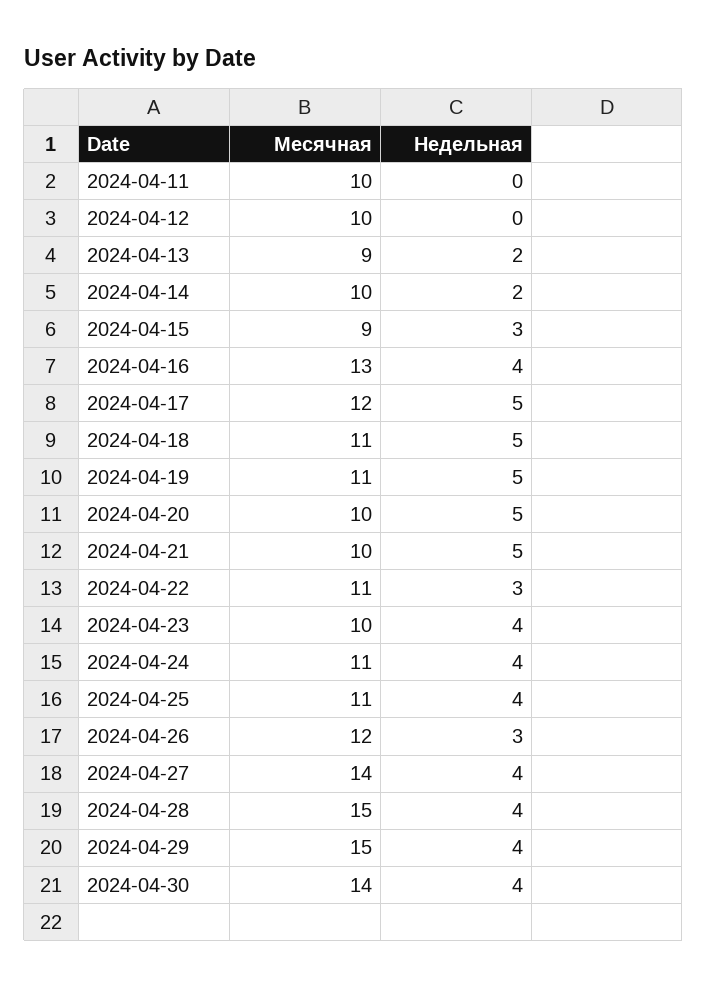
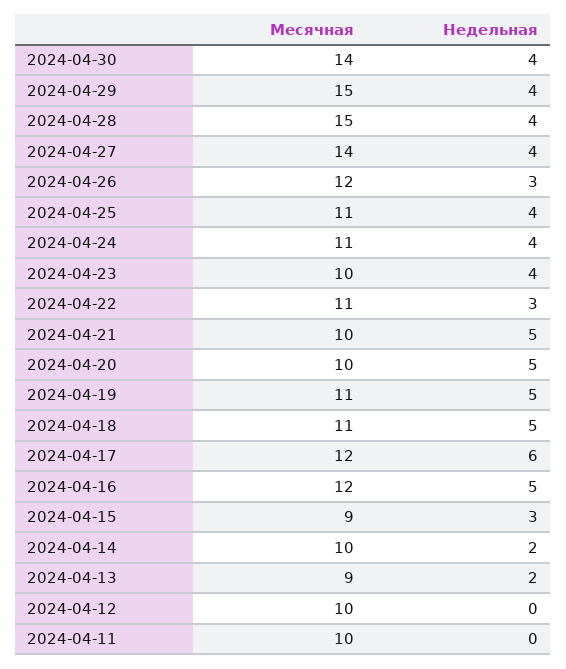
Месячная, 2024-04-16: 13 -> 12
Недельная, 2024-04-16: 4 -> 5
Недельная, 2024-04-17: 5 -> 6

